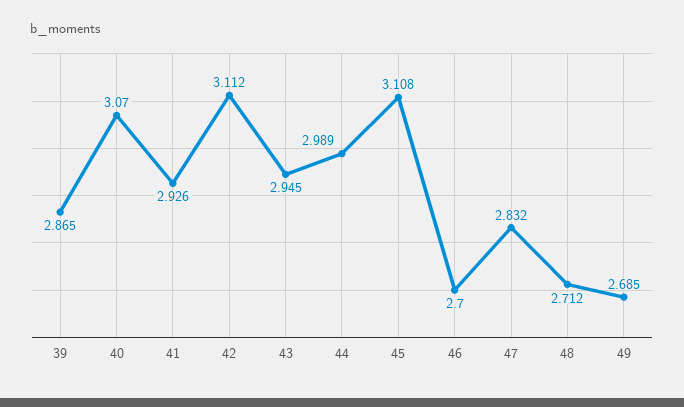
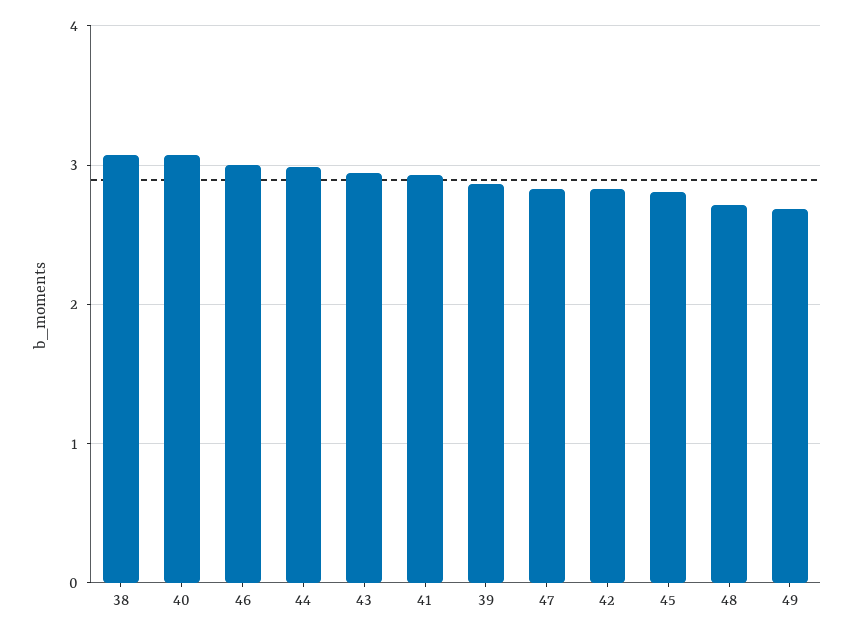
42: 3.112 -> 2.8
45: 3.108 -> 2.8
46: 2.7 -> 3
38: none -> 3.1

